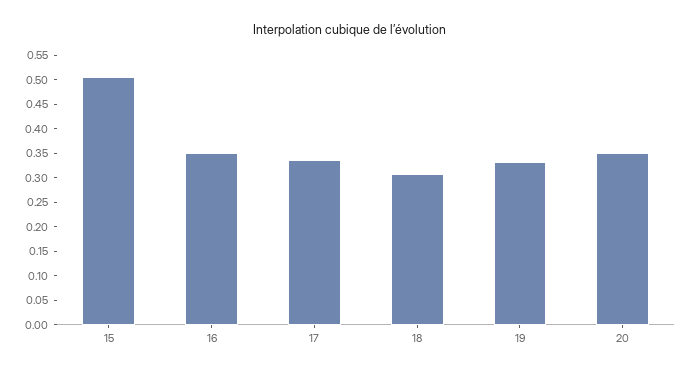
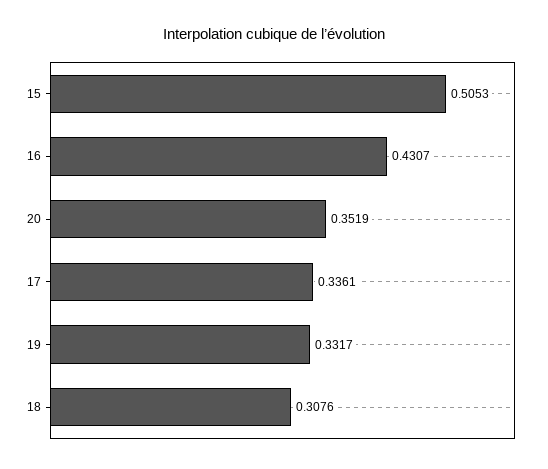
16: 0.35 -> 0.4307

